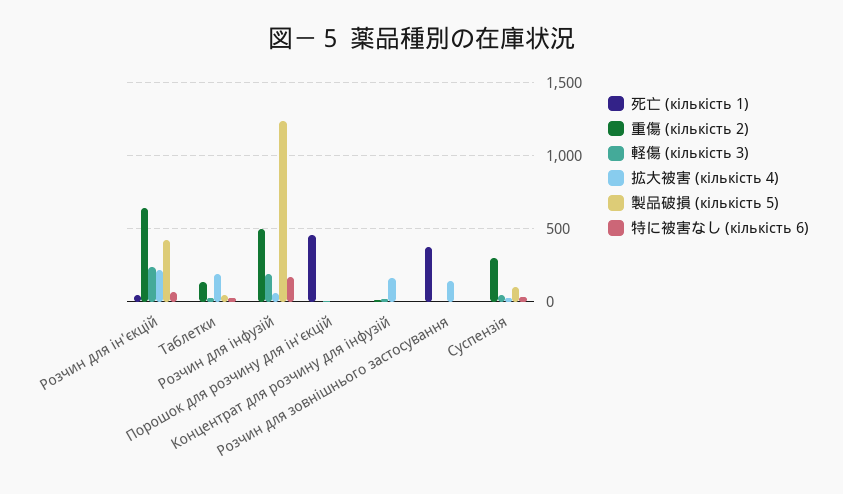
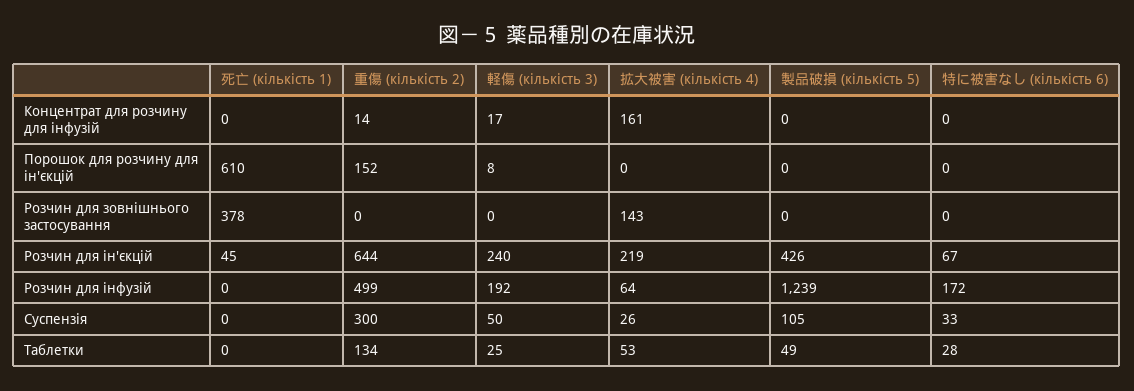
拡大被害 (кількість 4), Таблетки: 200 -> 53
死亡 (кількість 1), Порошок для розчину для ін'єкцій: 450 -> 610
重傷 (кількість 2), Порошок для розчину для ін'єкцій: 0 -> 152

